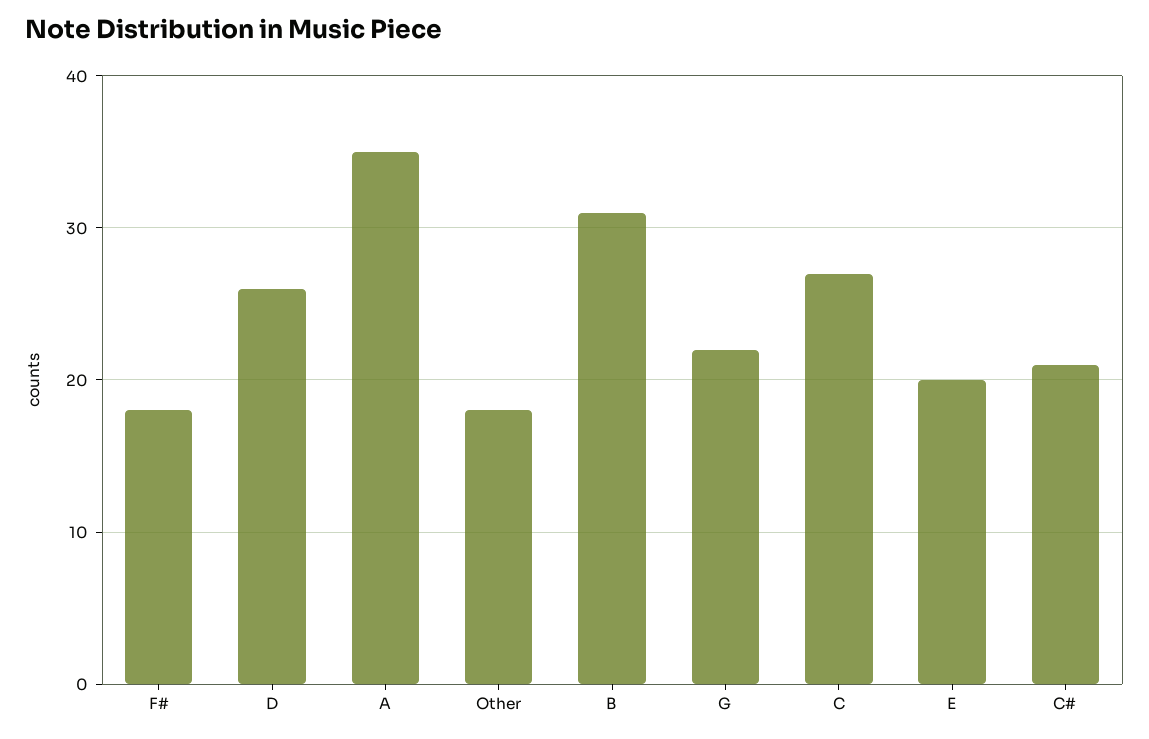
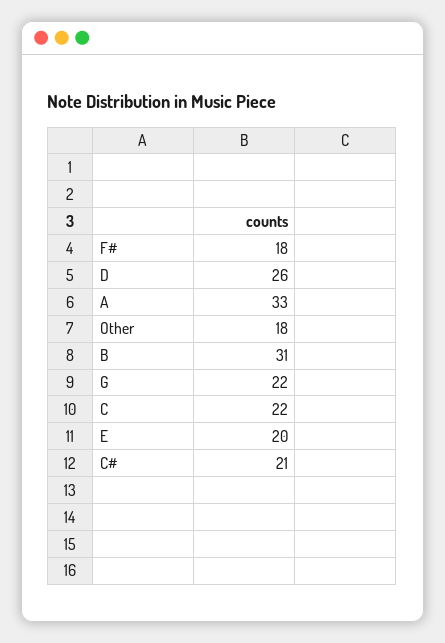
A: 35 -> 33
C: 27 -> 22

